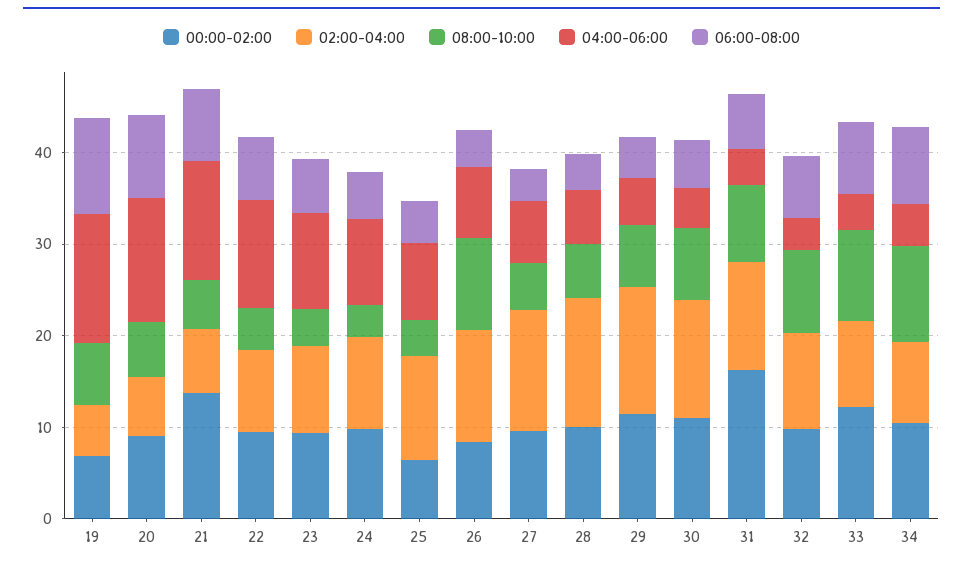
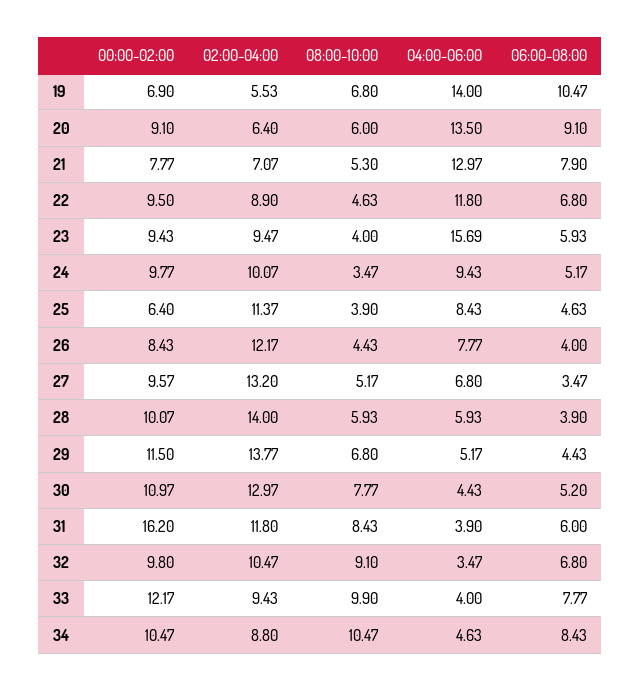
00:00-02:00, 21: 14 -> 7.77
04:00-06:00, 23: 10 -> 15.69
08:00-10:00, 26: 10 -> 4.43

